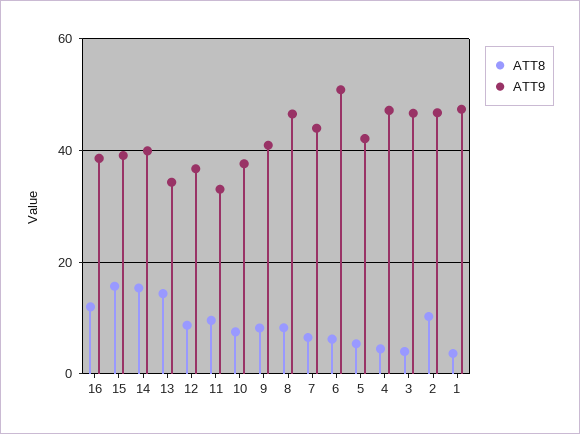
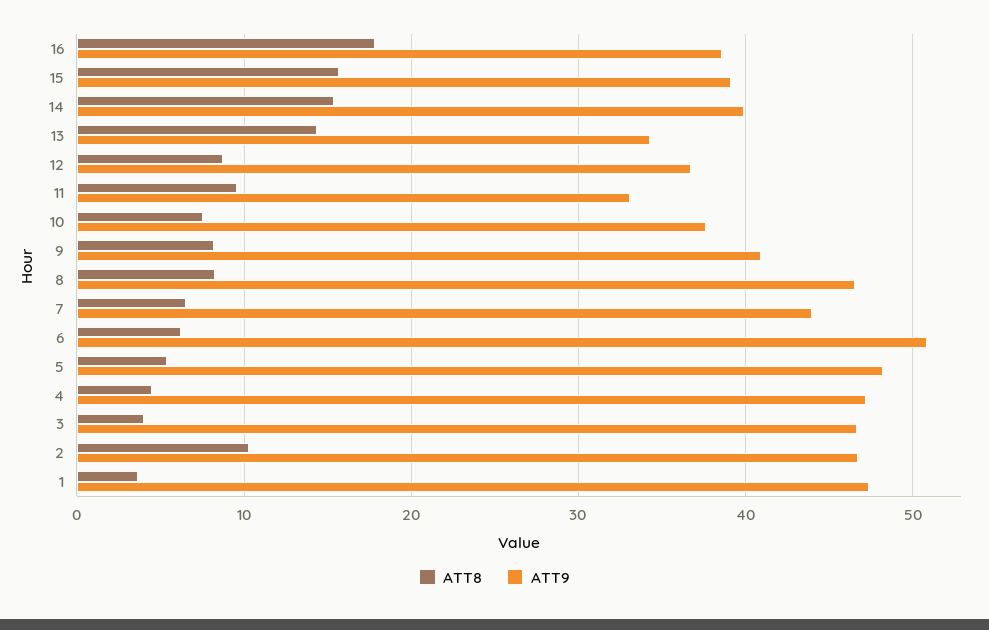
ATT8, 16: 12 -> 18
ATT9, 5: 42 -> 48

